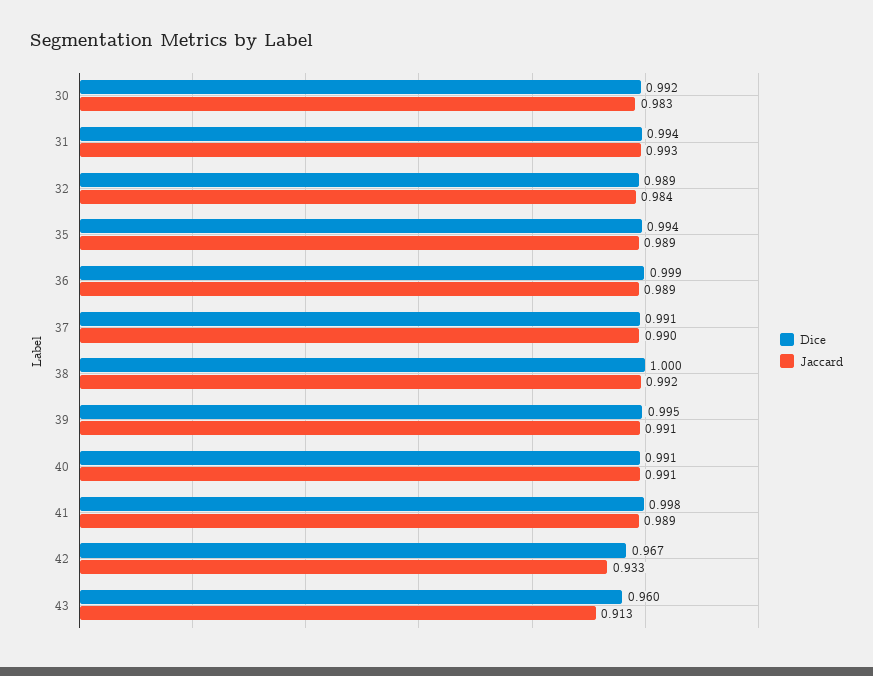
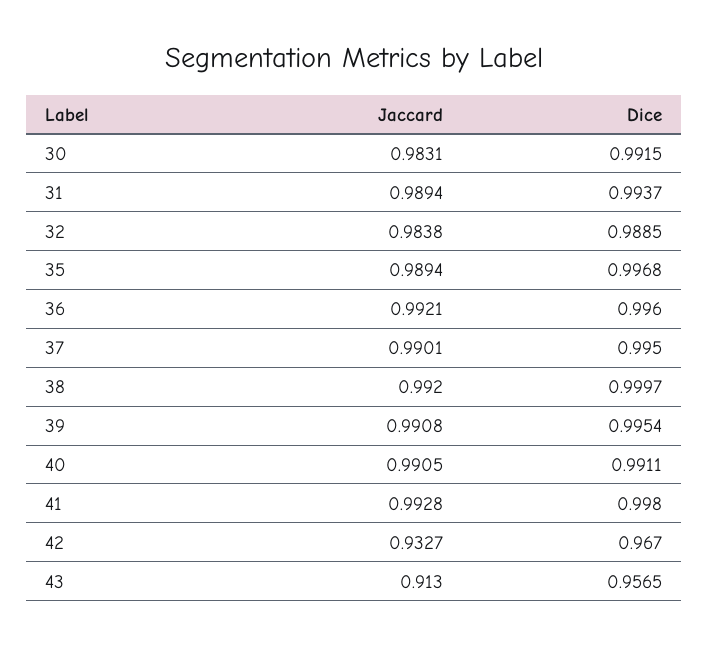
Jaccard, 31: 0.993 -> 0.9894
Dice, 35: 0.994 -> 0.9968
Dice, 36: 0.999 -> 0.996
Jaccard, 36: 0.989 -> 0.9921
Dice, 37: 0.991 -> 0.995
Jaccard, 41: 0.989 -> 0.9928
Dice, 43: 0.96 -> 0.9565

